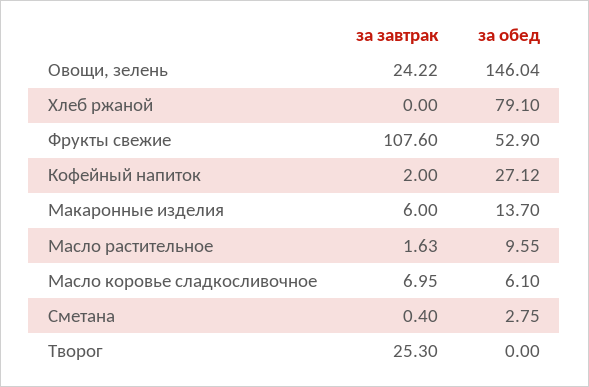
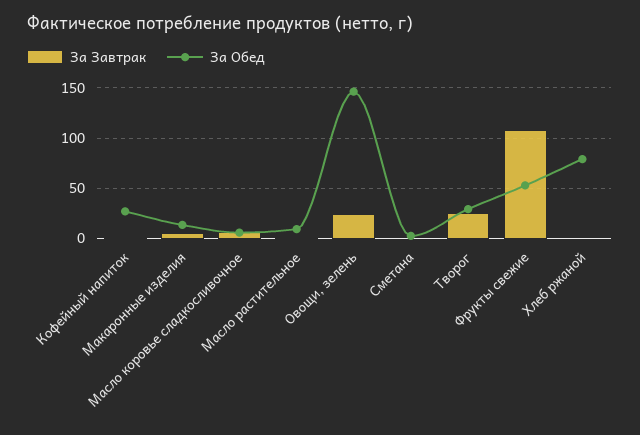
за обед, Творог: 0 -> 30

